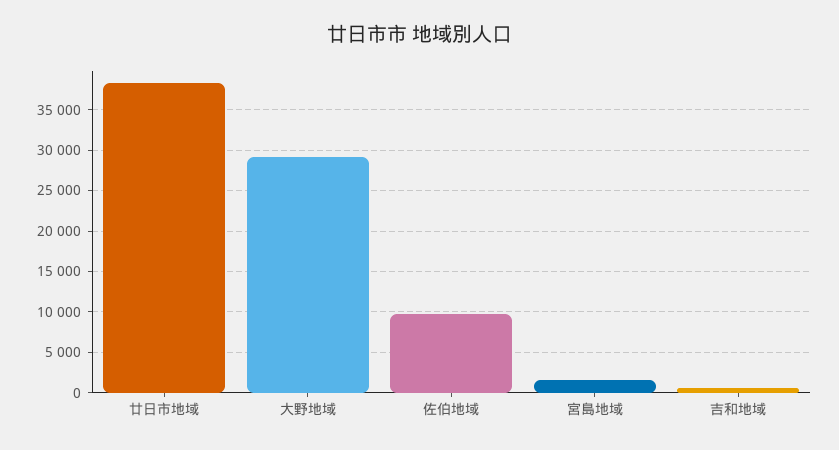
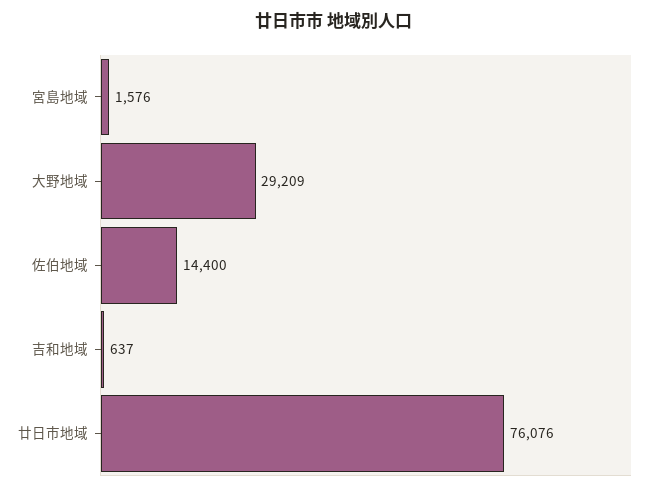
廿日市地域: 38000 -> 76076
佐伯地域: 10000 -> 14400

